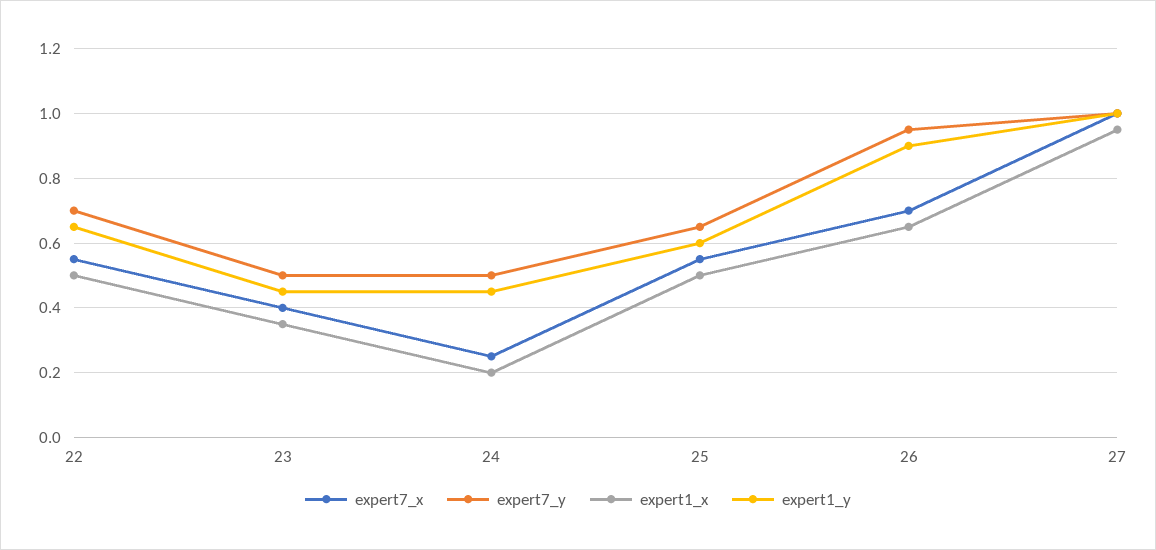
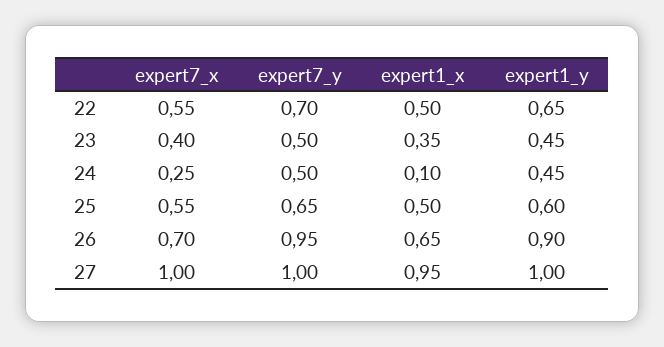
expert1_x, 24: 0.2 -> 0.1

